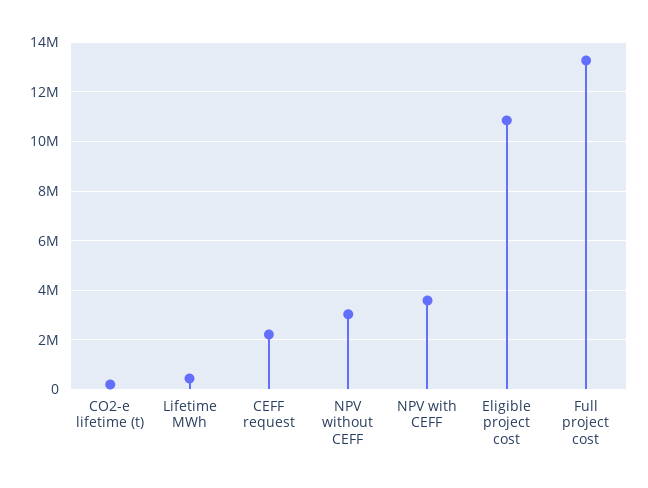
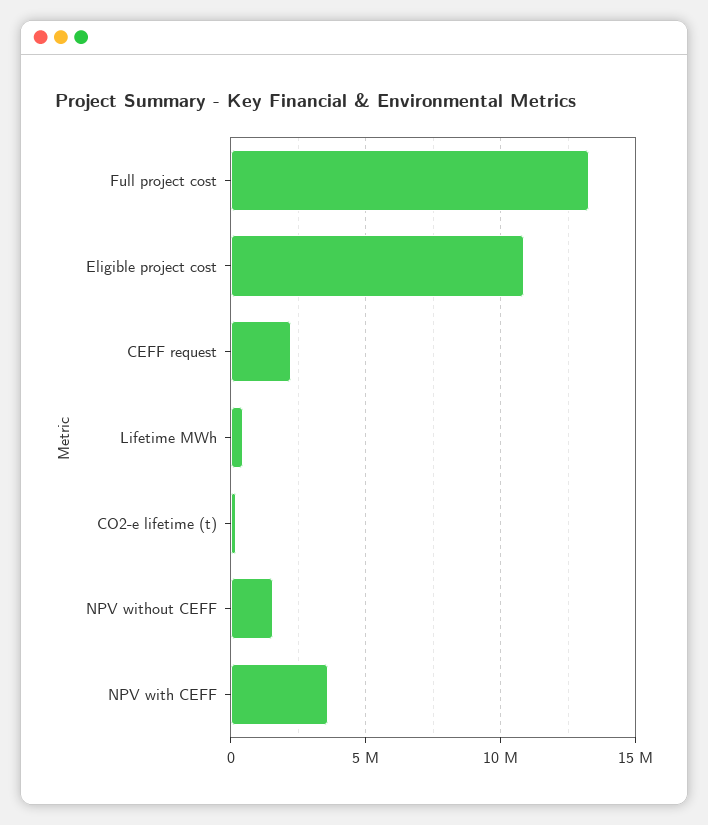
NPV without CEFF: 3000000 -> 1500000

